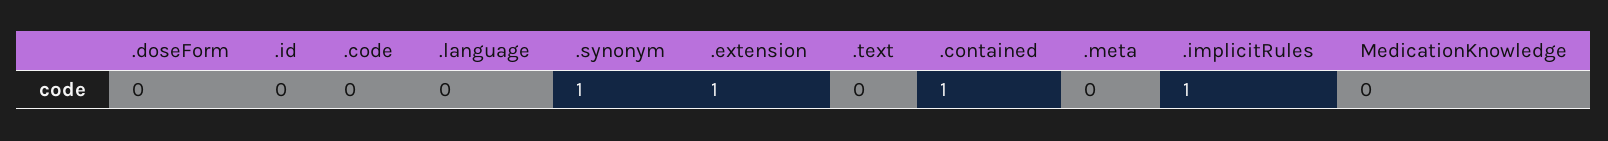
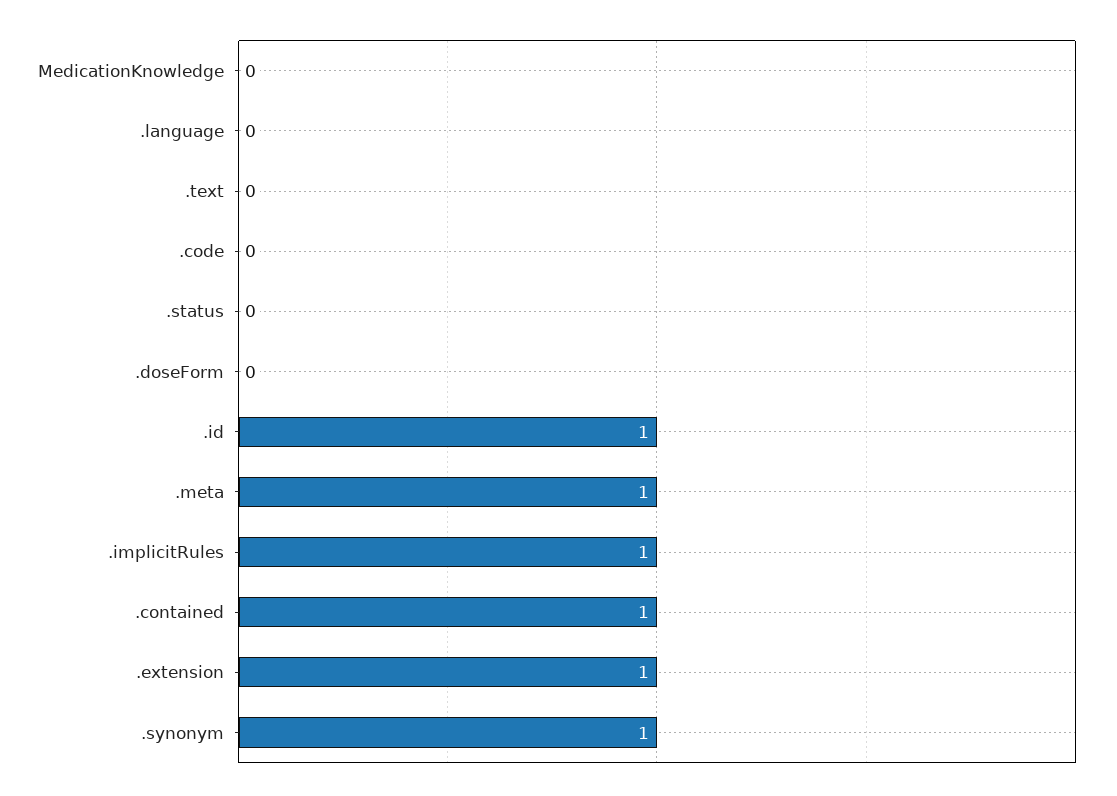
.id: 0 -> 1
.meta: 0 -> 1
.status: none -> 0

